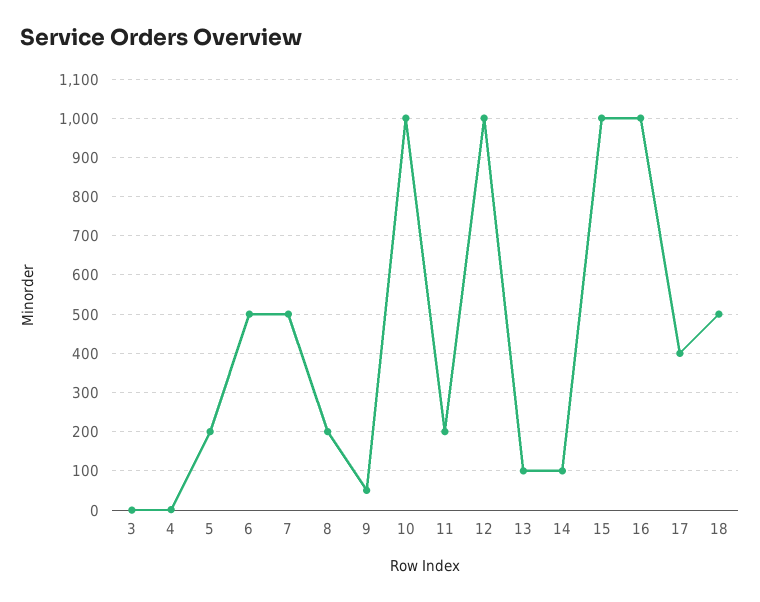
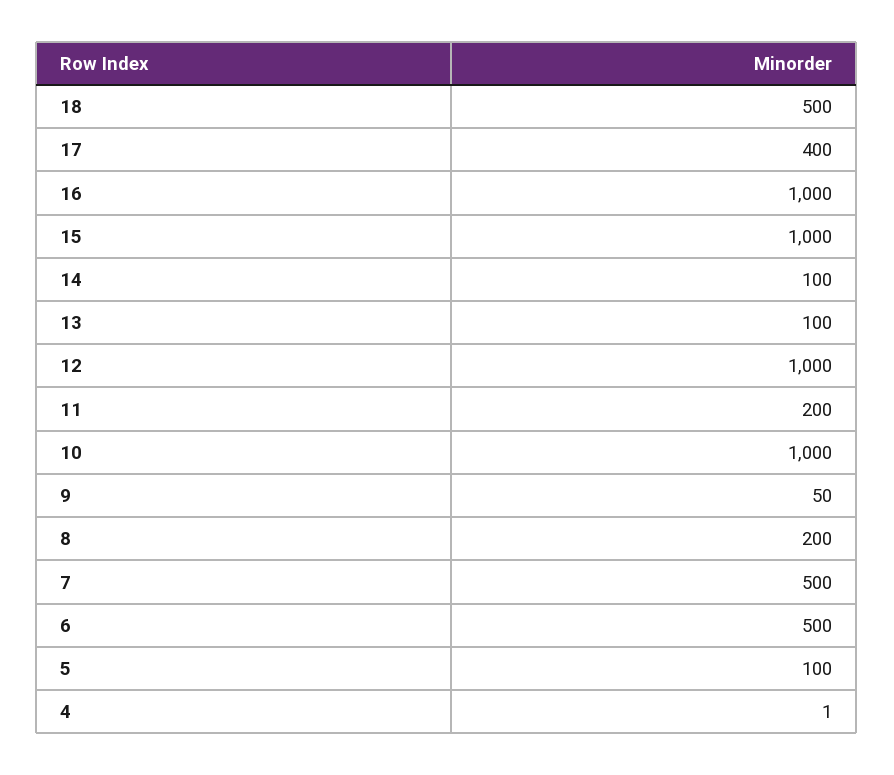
3: 0 -> none
5: 200 -> 100

